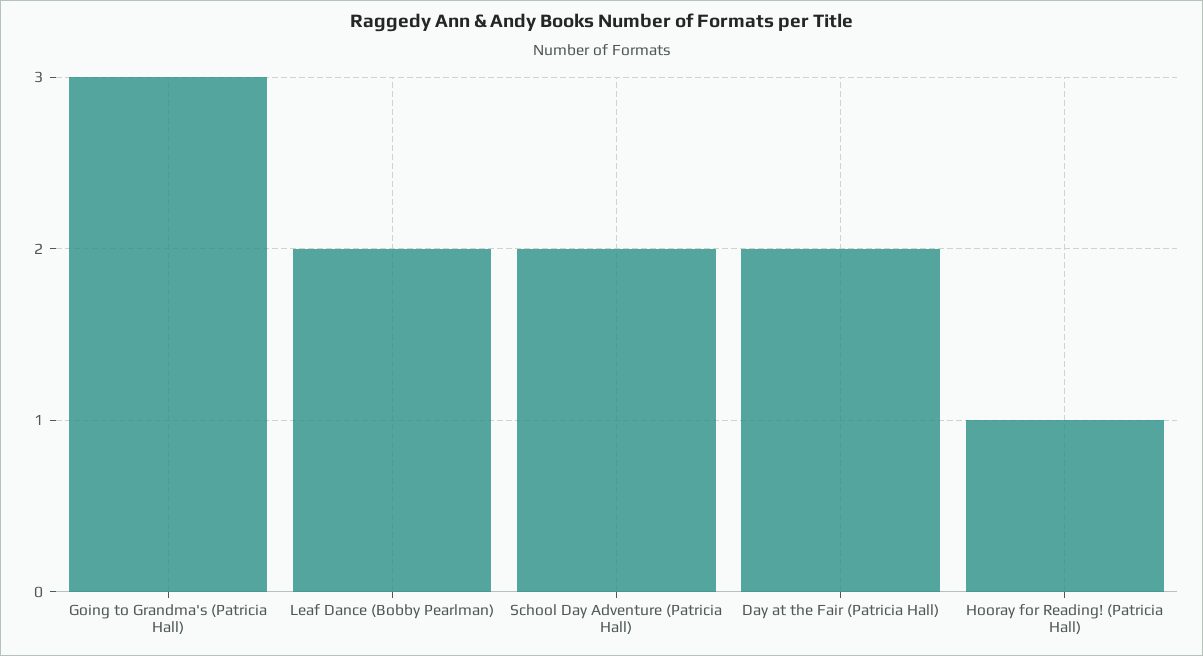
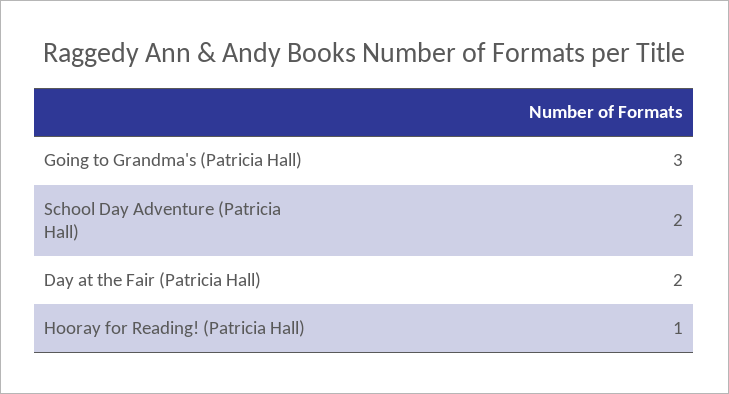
Leaf Dance (Bobby Pearlman): 2 -> none

